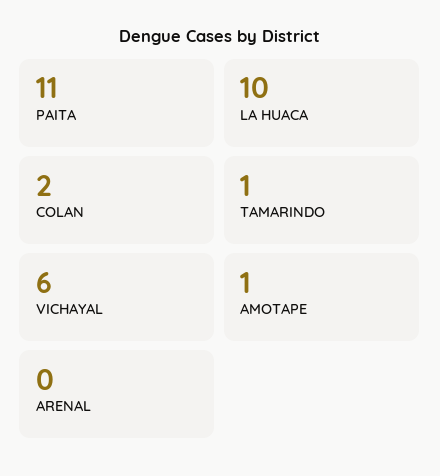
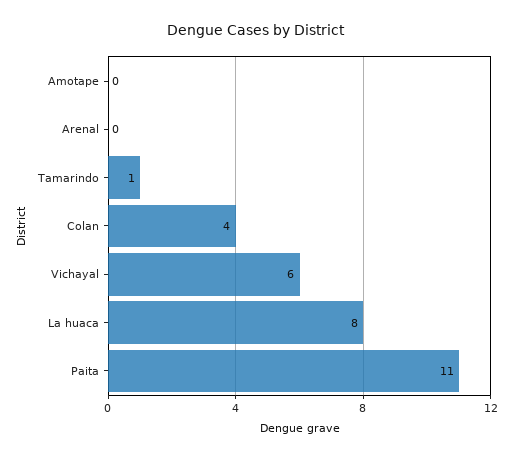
LA HUACA: 10 -> 8
COLAN: 2 -> 4
AMOTAPE: 1 -> 0

